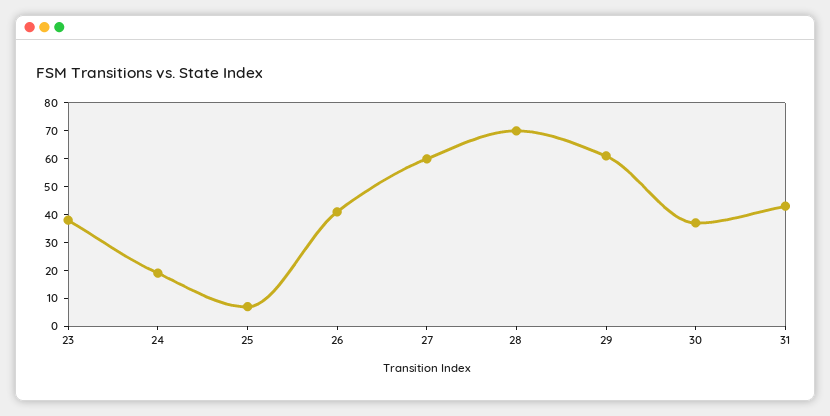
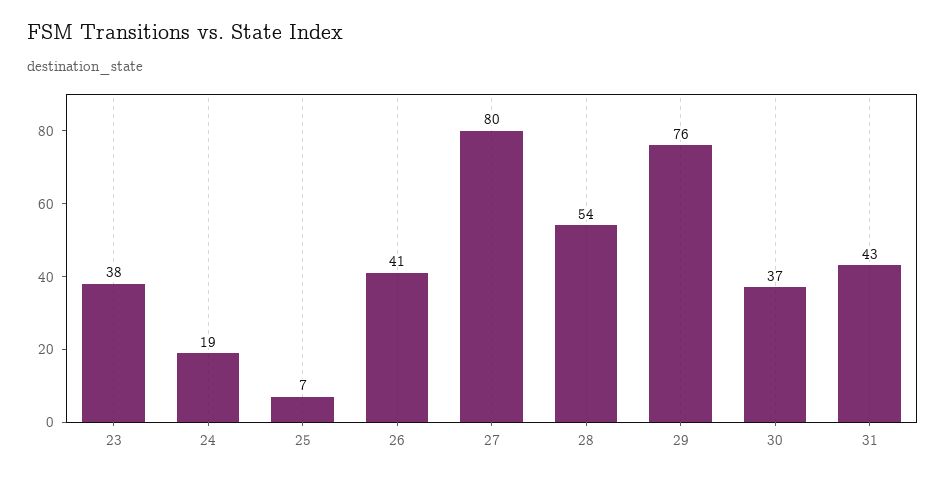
27: 60 -> 80
28: 70 -> 54
29: 60 -> 76

